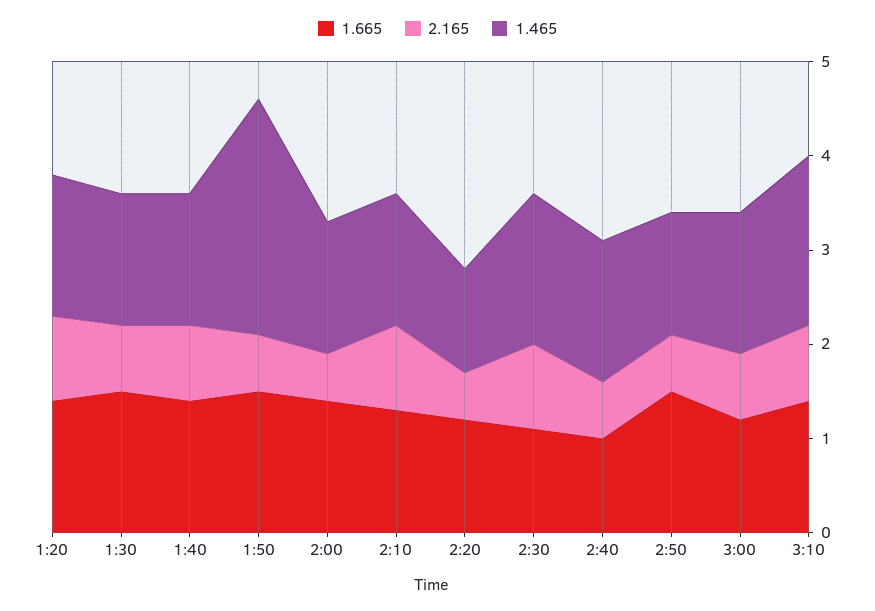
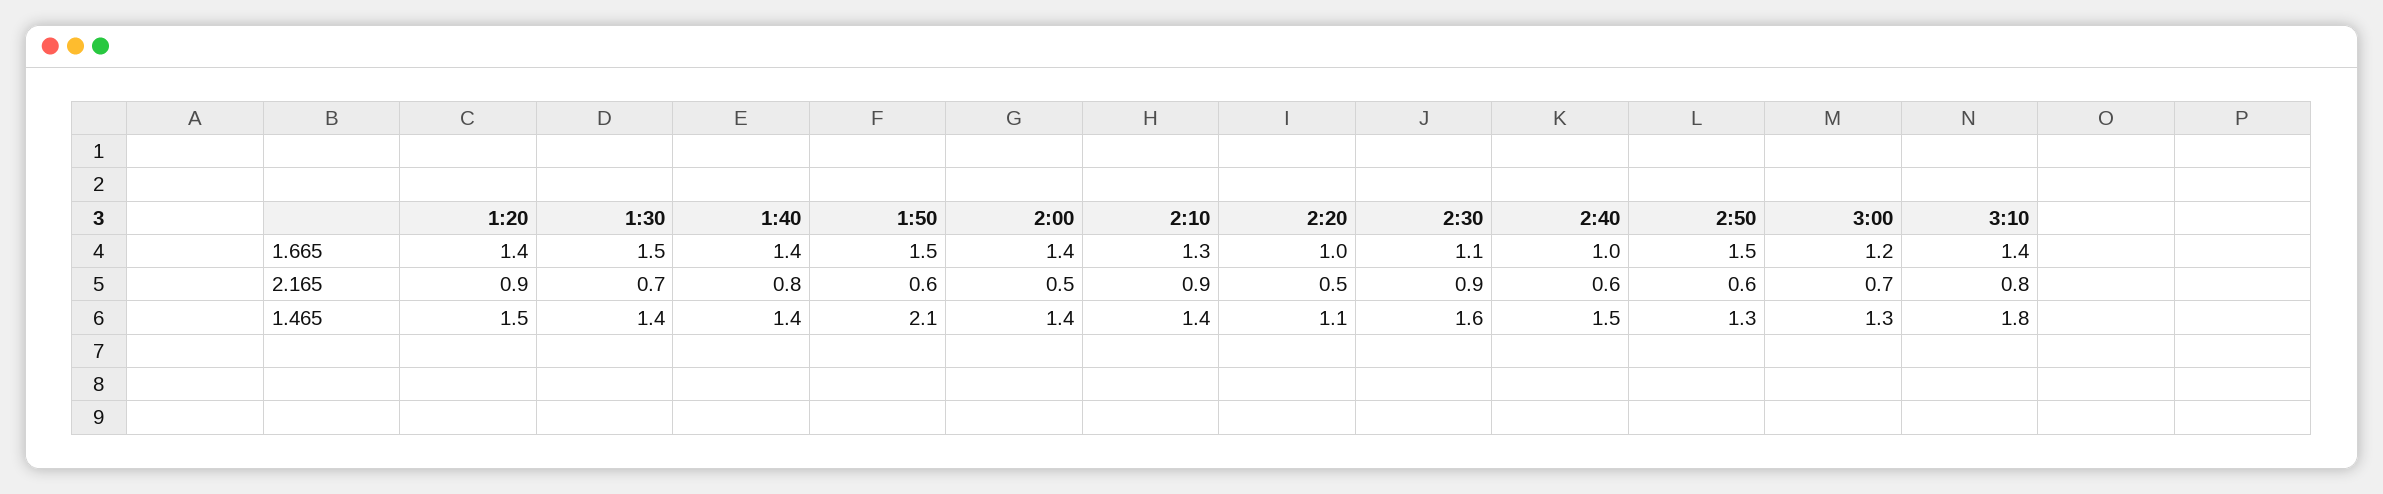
1.465, 1:50: 2.5 -> 2.1
1.665, 2:20: 1.2 -> 1
1.465, 3:00: 1.5 -> 1.3

